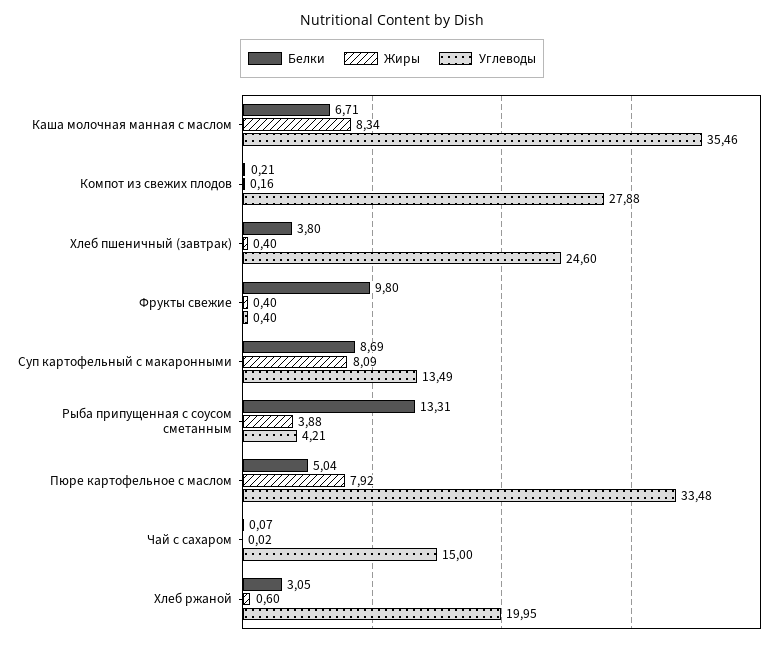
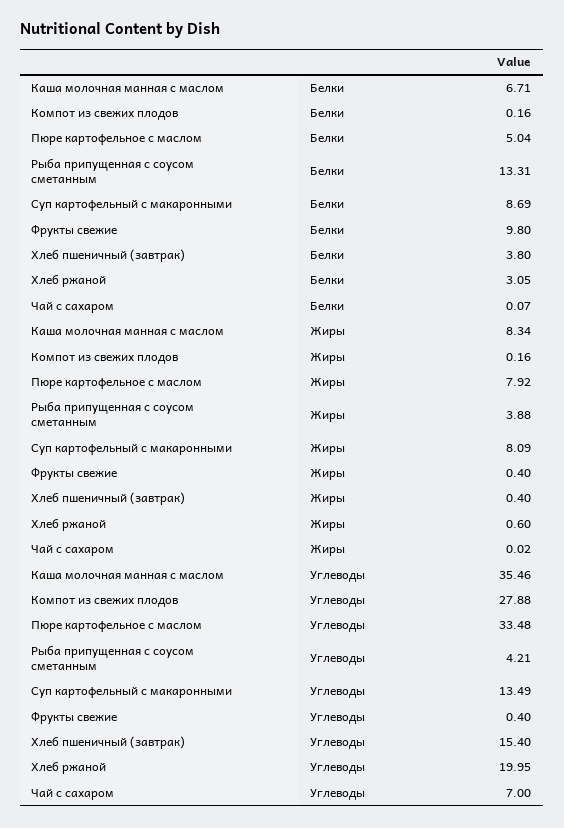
Белки, Компот из свежих плодов: 0.21 -> 0.16
Углеводы, Хлеб пшеничный (завтрак): 24.6 -> 15.4
Углеводы, Чай с сахаром: 15 -> 7

